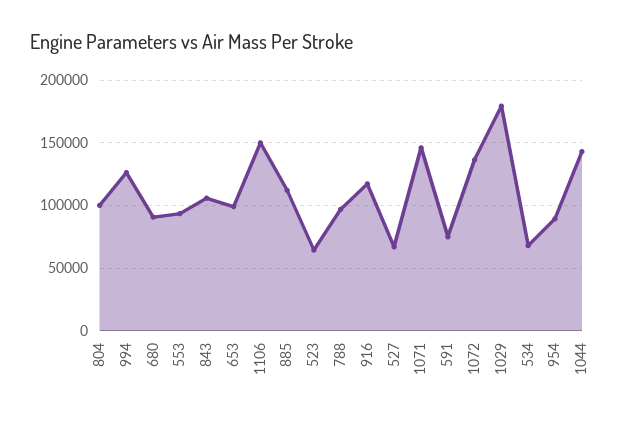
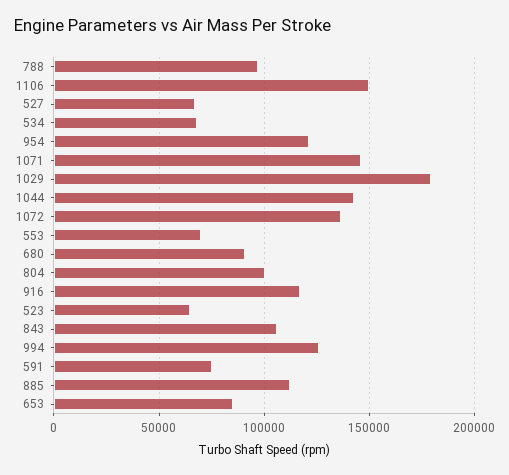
553: 95000 -> 70000
653: 100000 -> 85000
954: 90000 -> 120000

